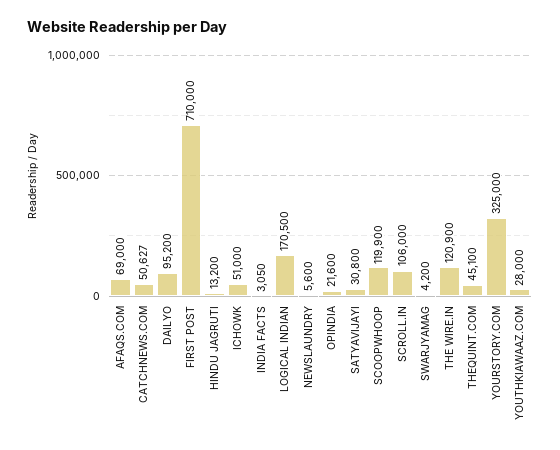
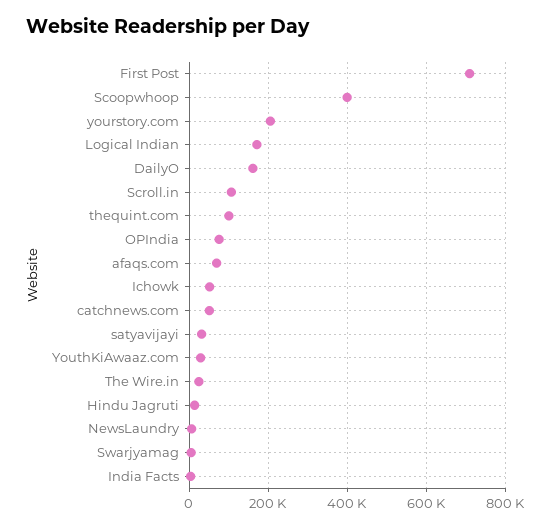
DAILYO: 95200 -> 160000
OPINDIA: 21600 -> 80000
SCOOPWHOOP: 119900 -> 400000
THE WIRE.IN: 120900 -> 20000
THEQUINT.COM: 45100 -> 100000
YOURSTORY.COM: 325000 -> 200000

